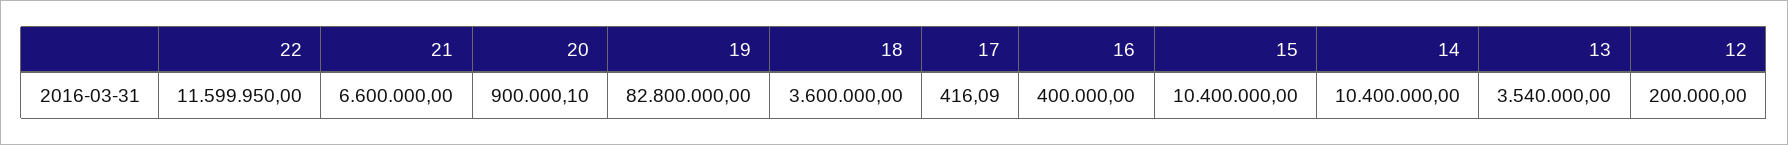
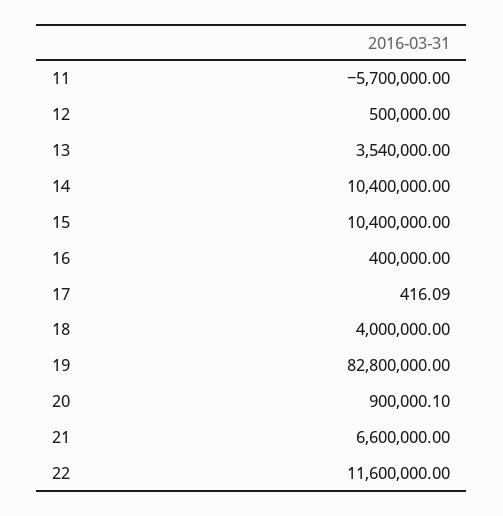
22: 11599950 -> 11600000
18: 3600000 -> 4000000
12: 200000 -> 500000
11: none -> -5700000

